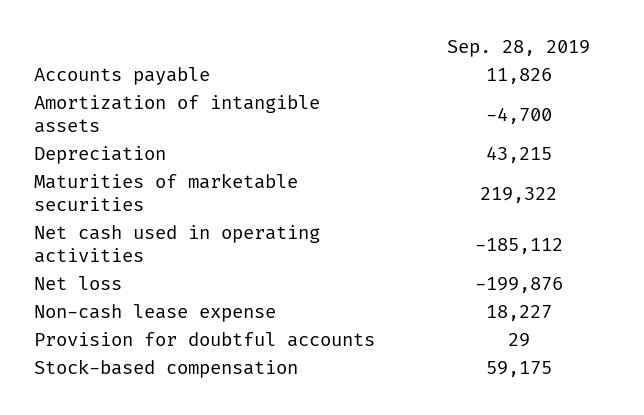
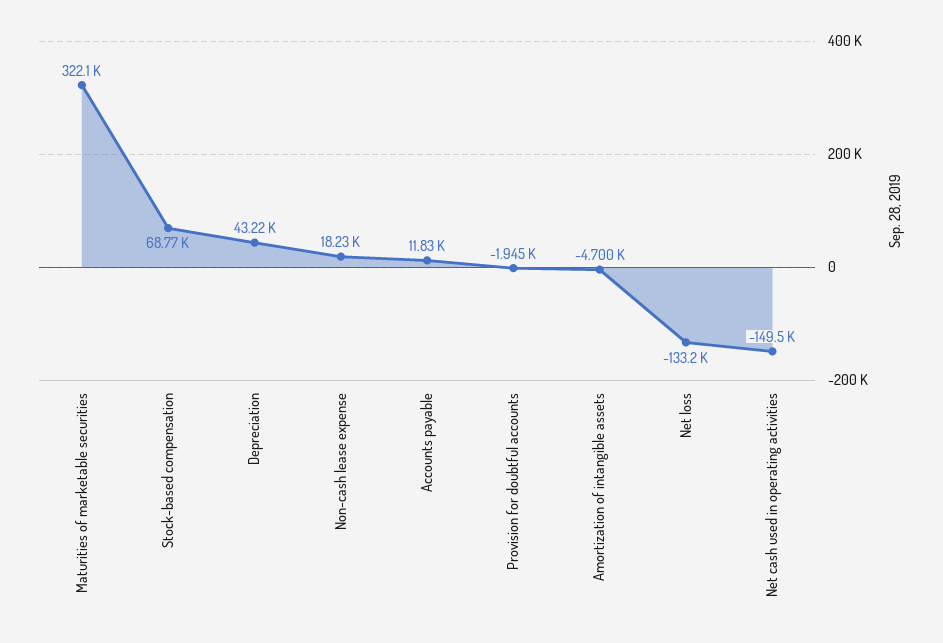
Maturities of marketable securities: 219322 -> 322100
Net cash used in operating activities: -185112 -> -149500
Net loss: -199876 -> -133200
Provision for doubtful accounts: 29 -> -1945
Stock-based compensation: 59175 -> 68770

